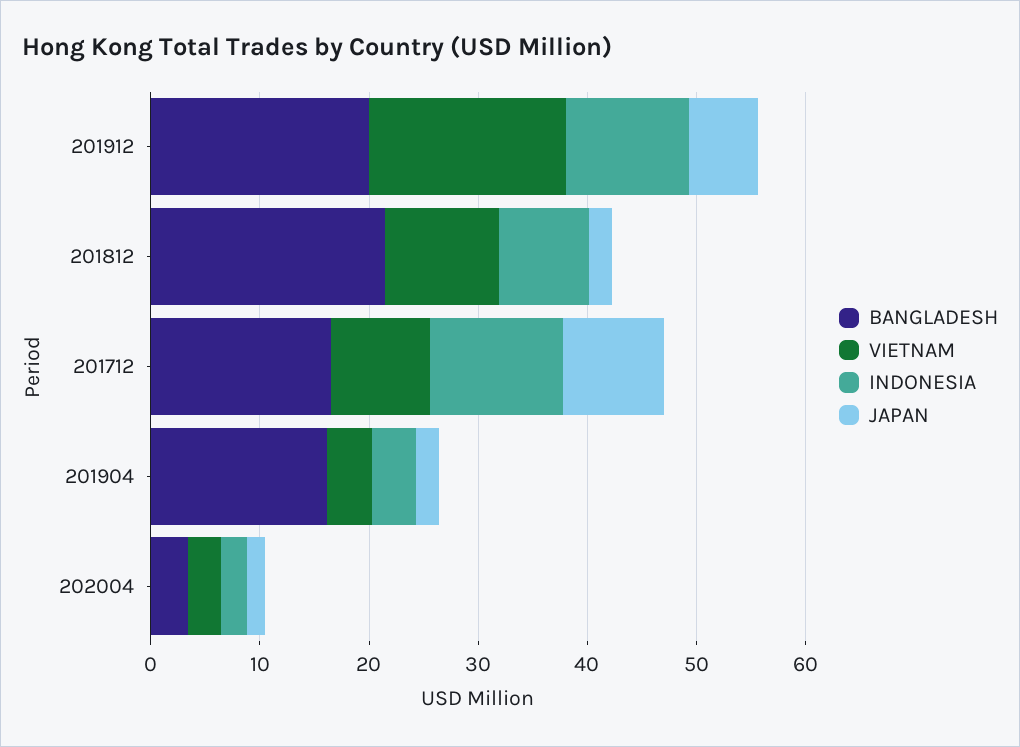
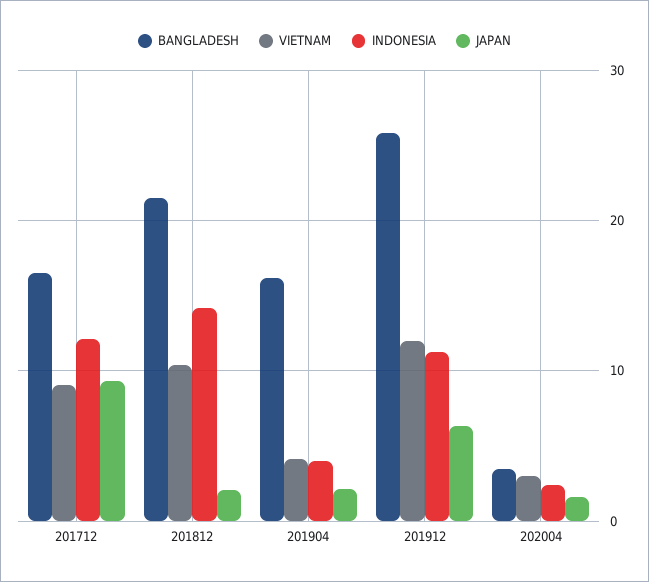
BANGLADESH, 201912: 20 -> 26
VIETNAM, 201912: 18 -> 12
INDONESIA, 201812: 8 -> 14

